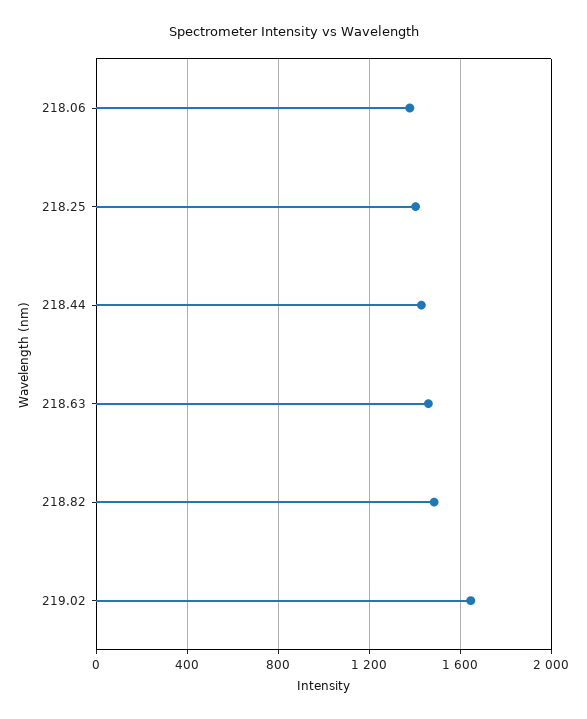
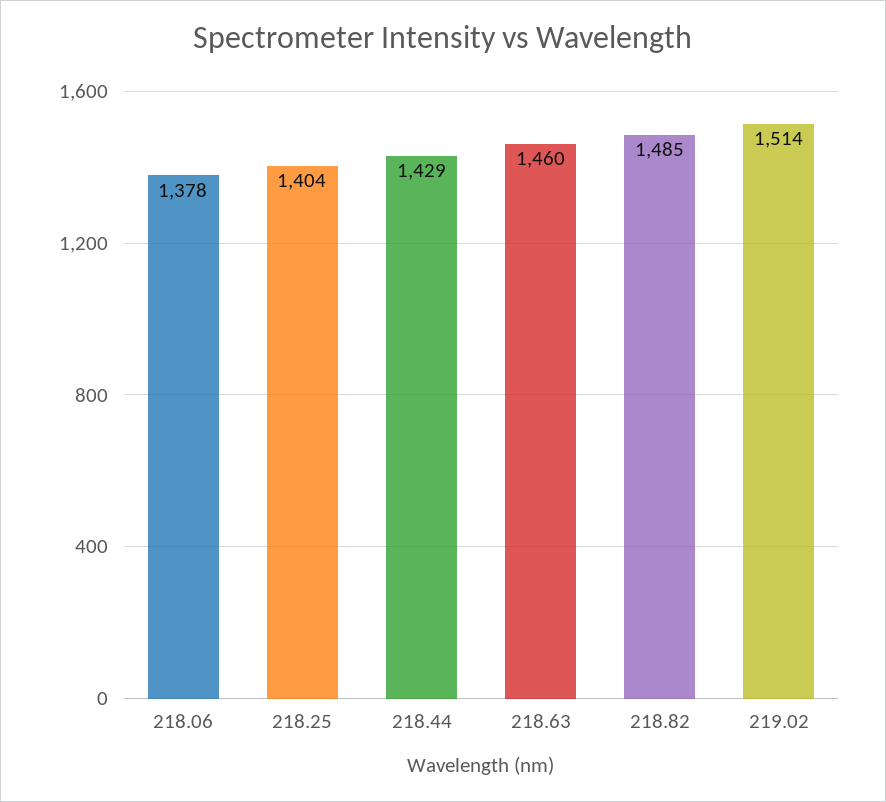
219.02: 1650 -> 1514

